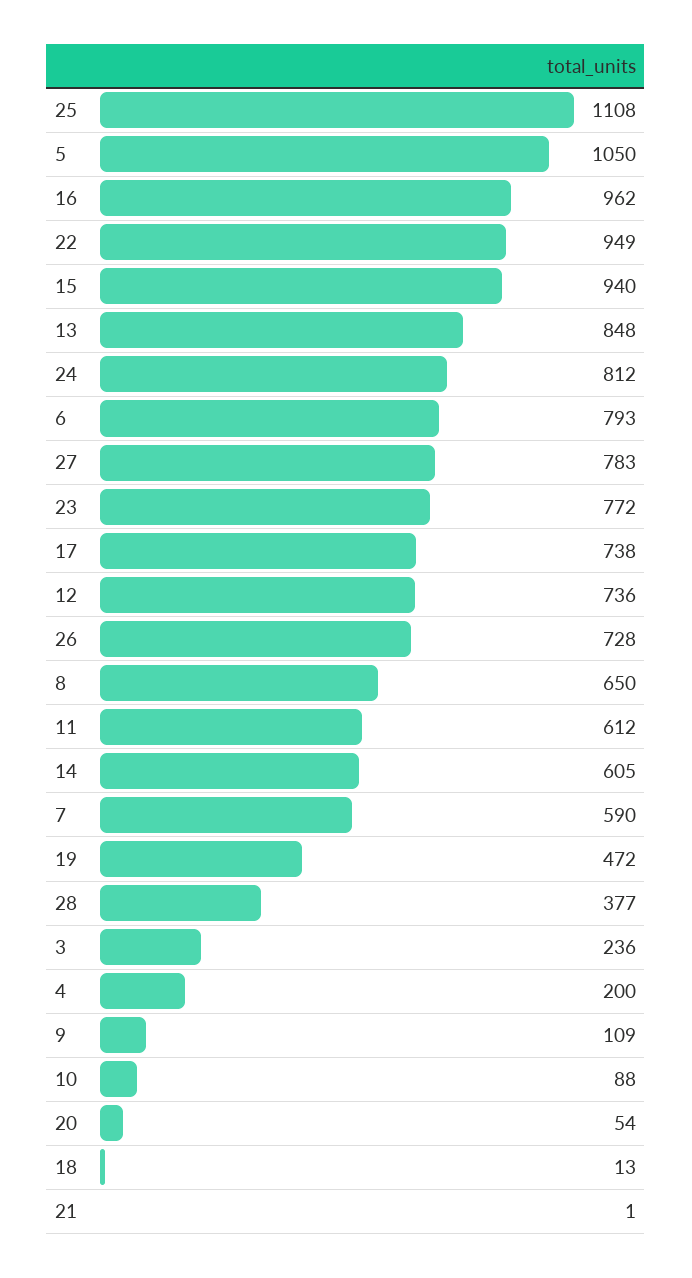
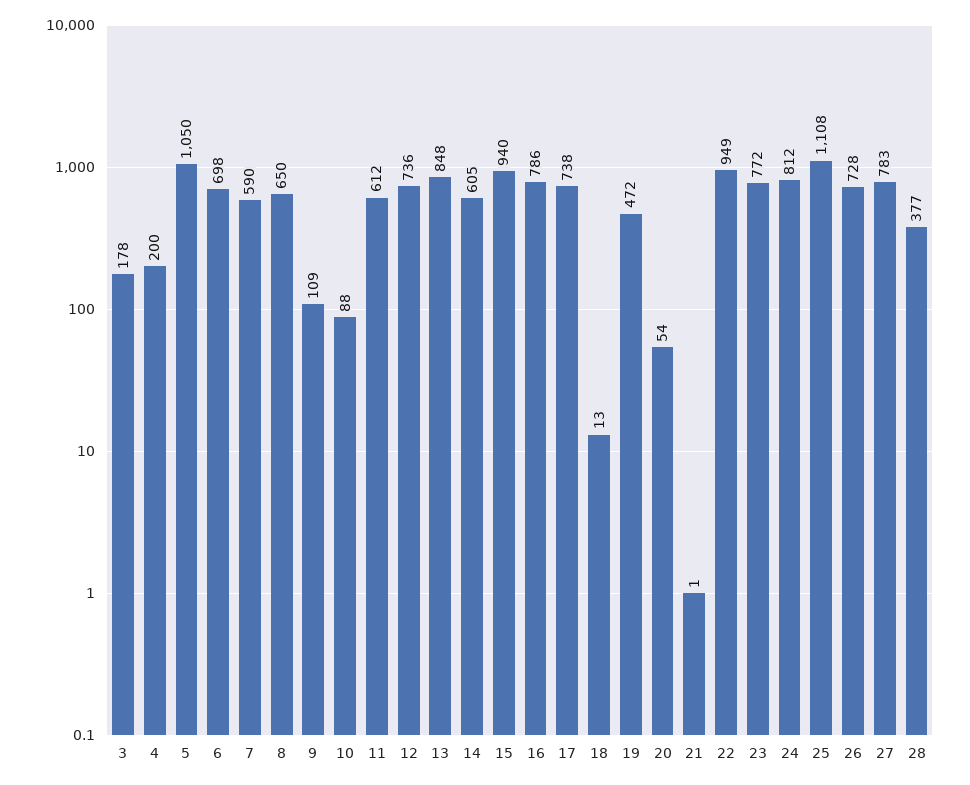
16: 962 -> 786
6: 793 -> 698
3: 236 -> 178

